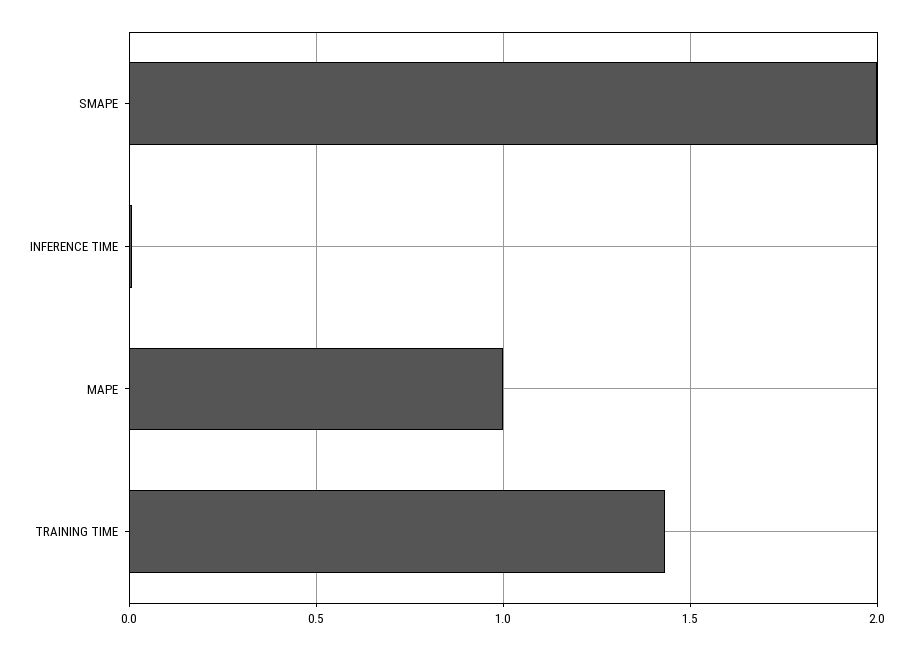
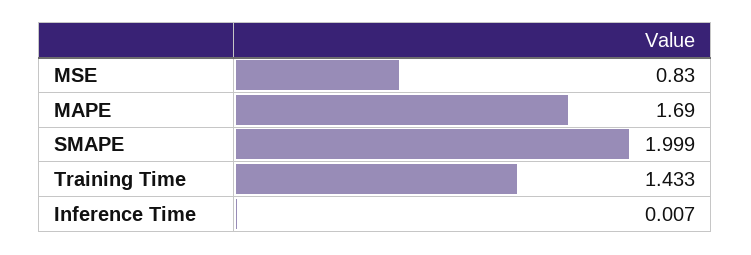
MAPE: 1 -> 1.69
MSE: none -> 0.83

